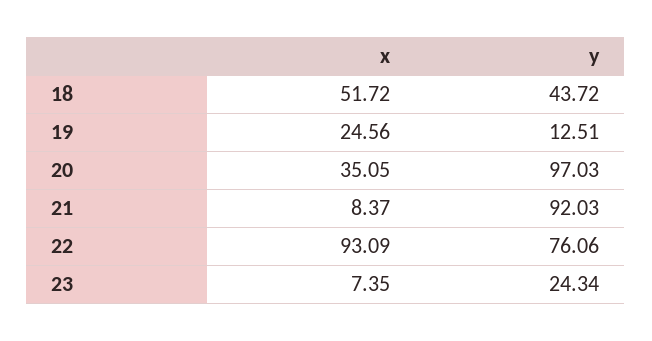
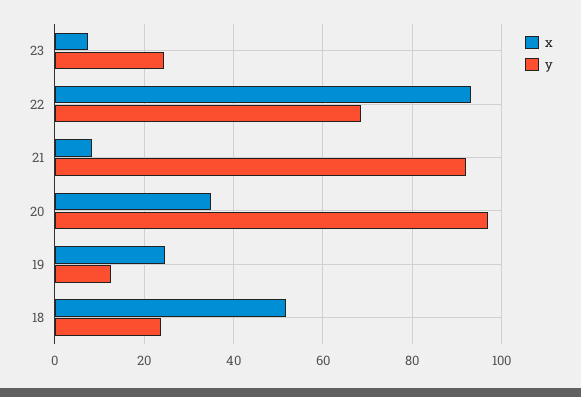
y, 18: 43.72 -> 24
y, 22: 76.06 -> 68

